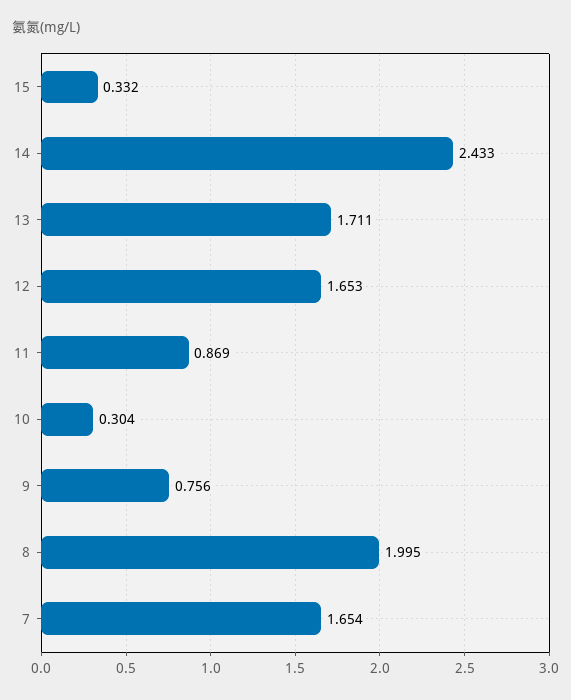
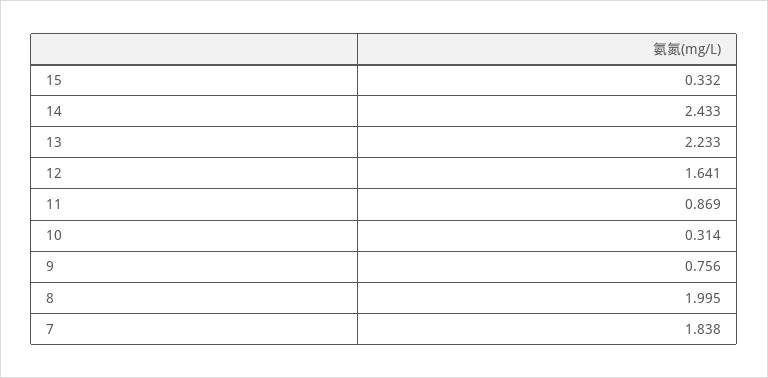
13: 1.711 -> 2.233
12: 1.653 -> 1.641
10: 0.304 -> 0.314
7: 1.654 -> 1.838

